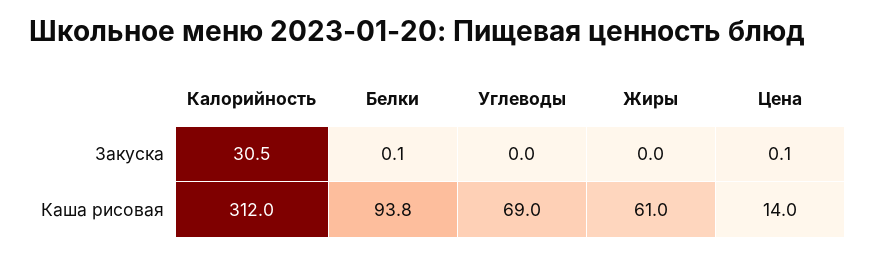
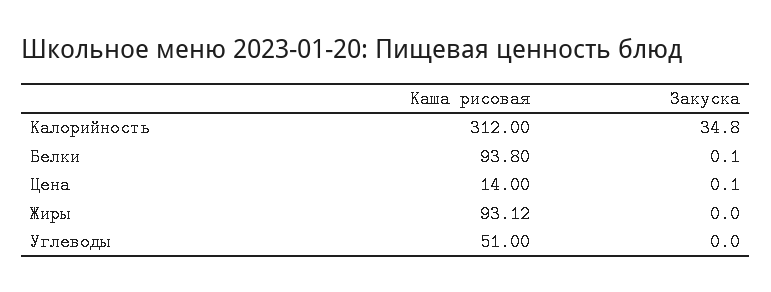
Калорийность, Закуска: 30.5 -> 34.8
Углеводы, Каша рисовая: 69 -> 51
Жиры, Каша рисовая: 61 -> 93.12

